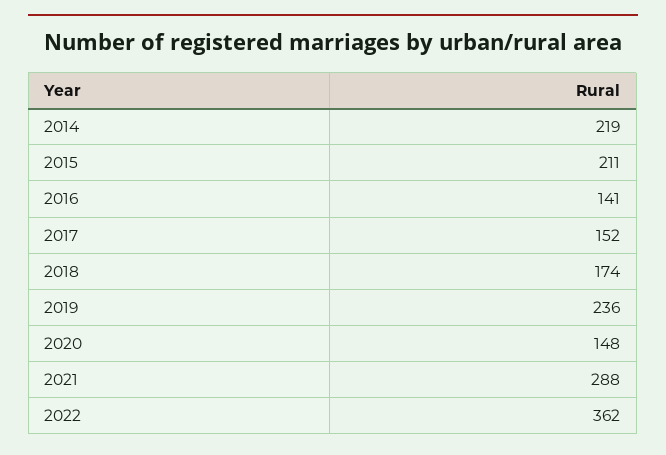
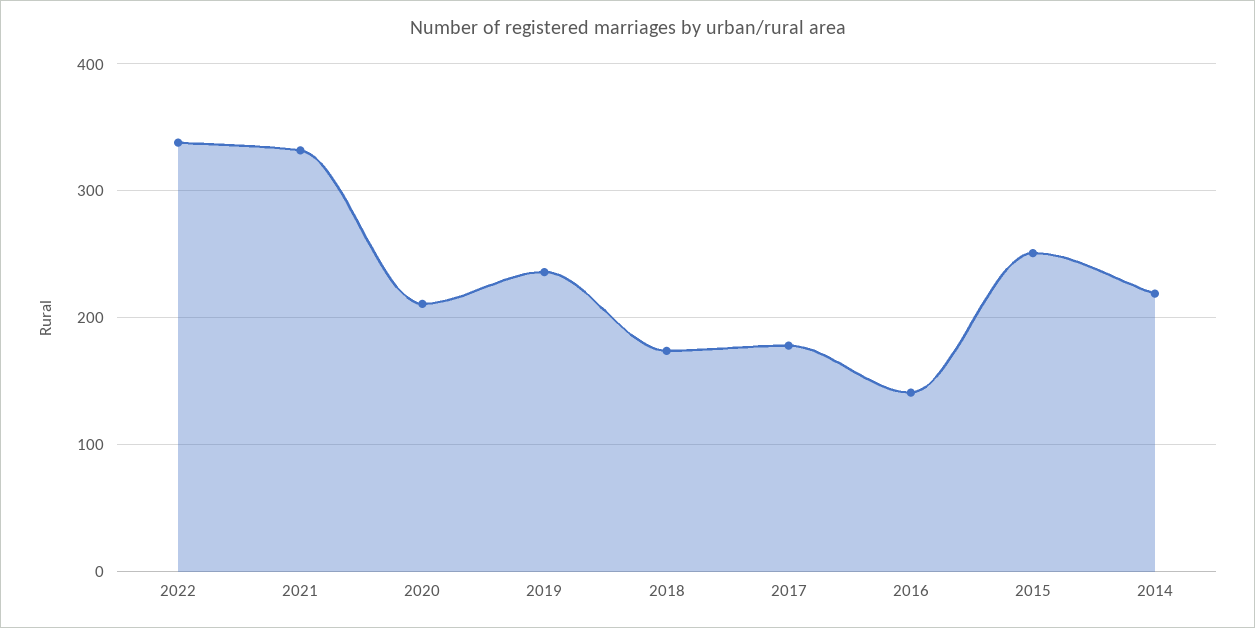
2015: 211 -> 250
2017: 152 -> 180
2020: 148 -> 210
2021: 288 -> 330
2022: 362 -> 340

